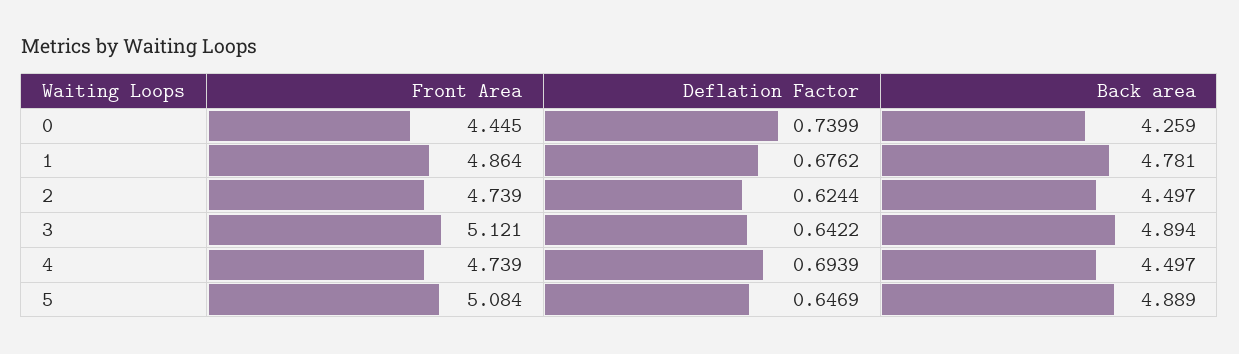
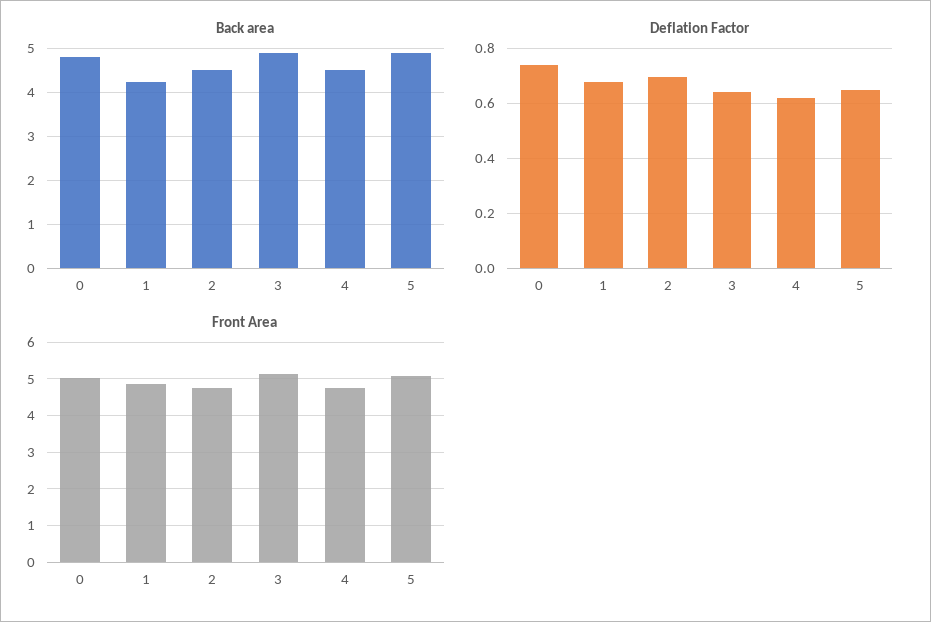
Front Area, 0: 4.445 -> 5
Back area, 0: 4.259 -> 4.8
Back area, 1: 4.781 -> 4.2
Deflation Factor, 2: 0.6244 -> 0.7
Deflation Factor, 4: 0.6939 -> 0.625

